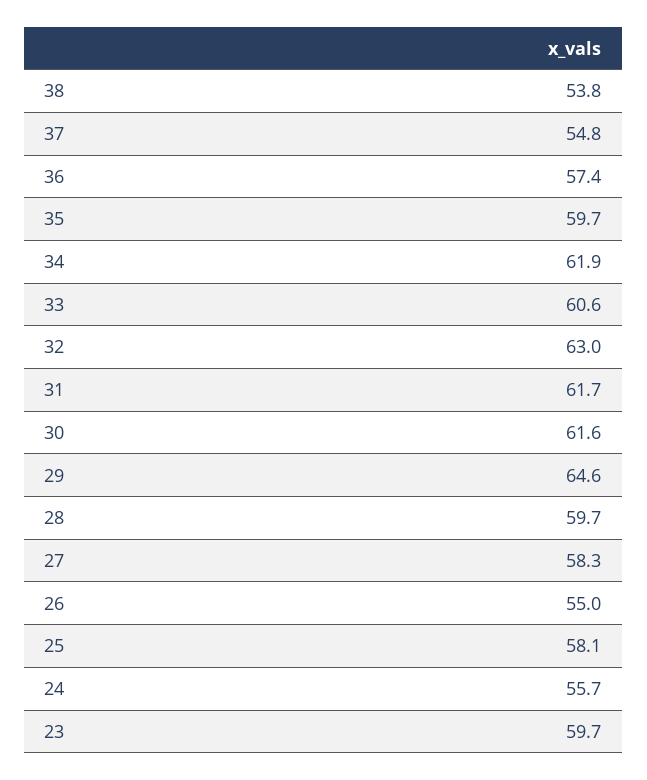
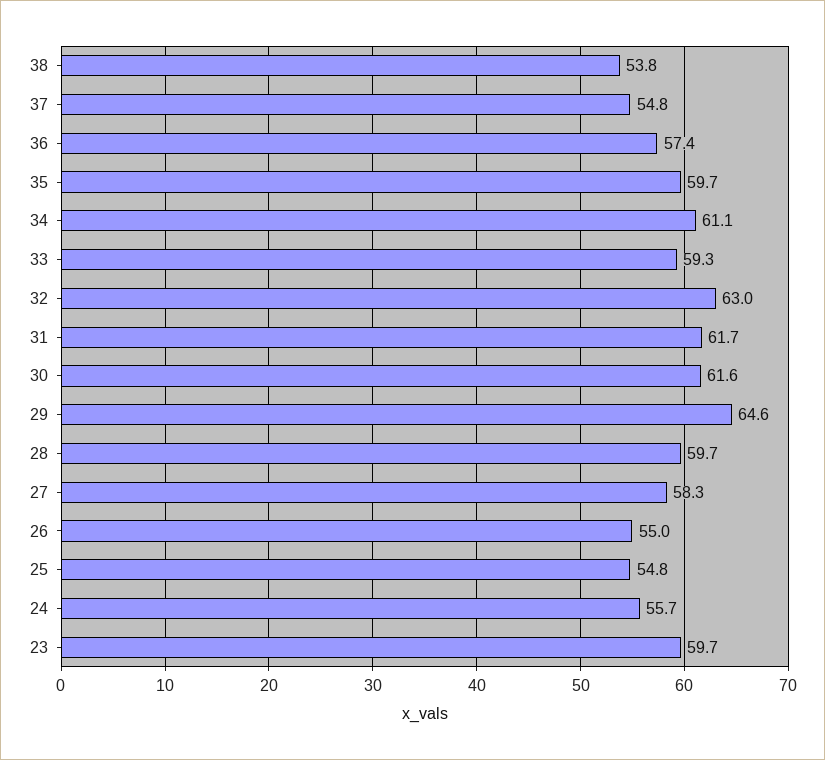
34: 61.9 -> 61.1
33: 60.6 -> 59.3
25: 58.1 -> 54.8

